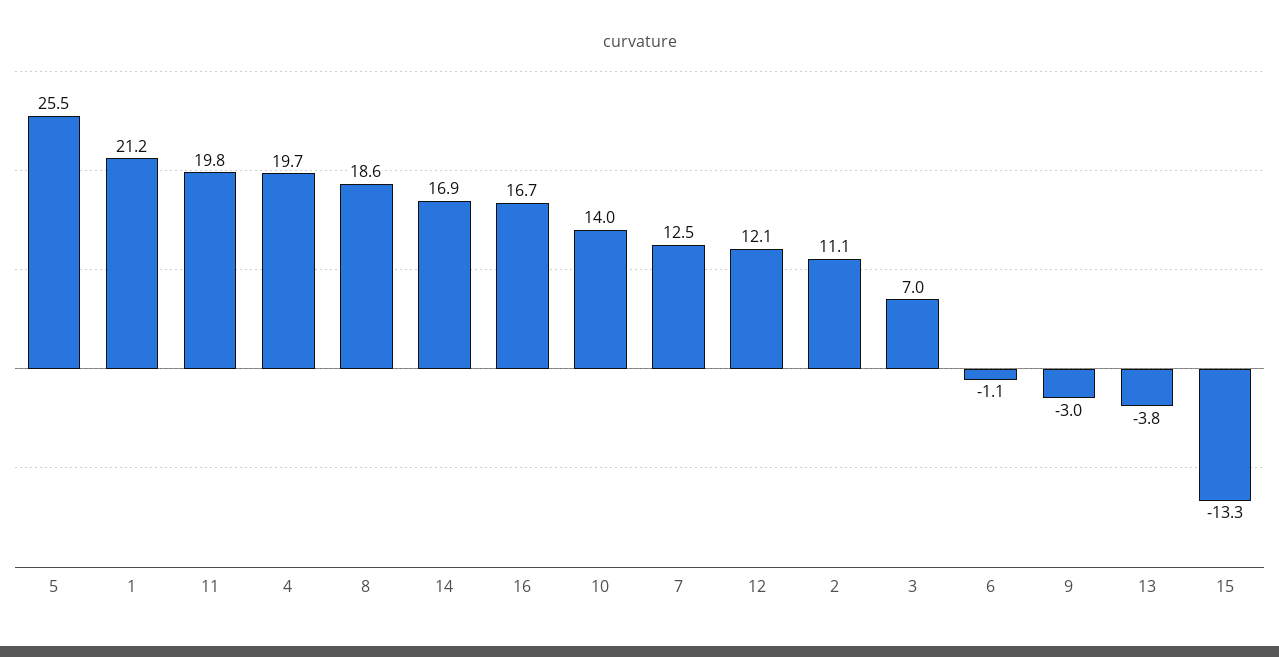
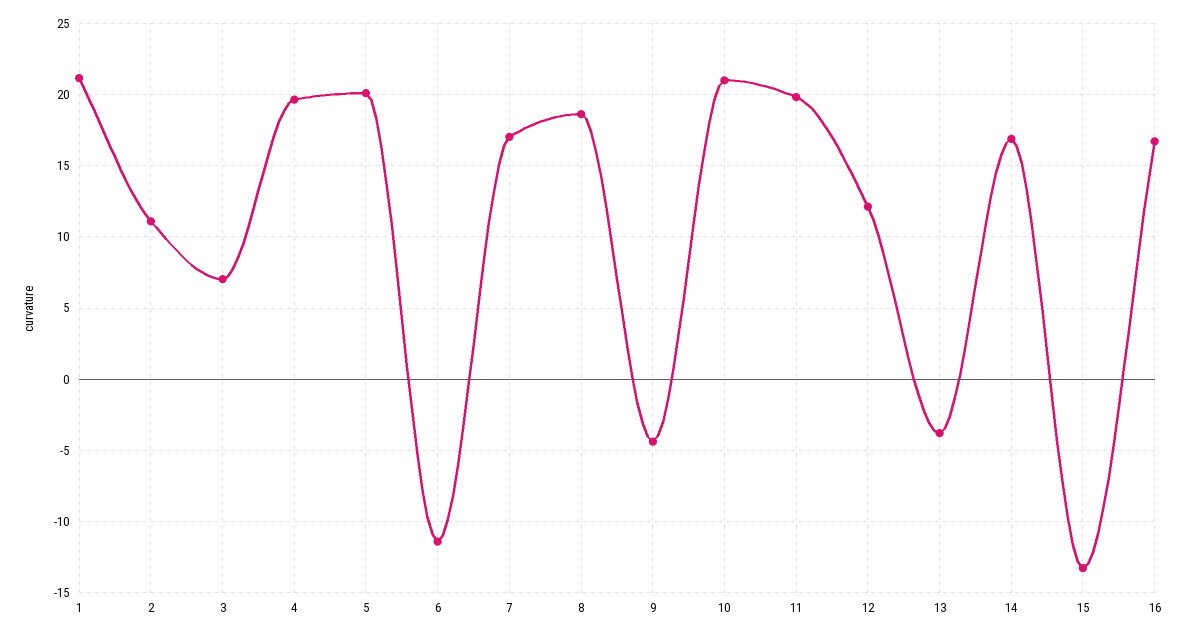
5: 25.5 -> 20
10: 14 -> 21
7: 12.5 -> 17
6: -1.1 -> -11.5
9: -3 -> -4.5

